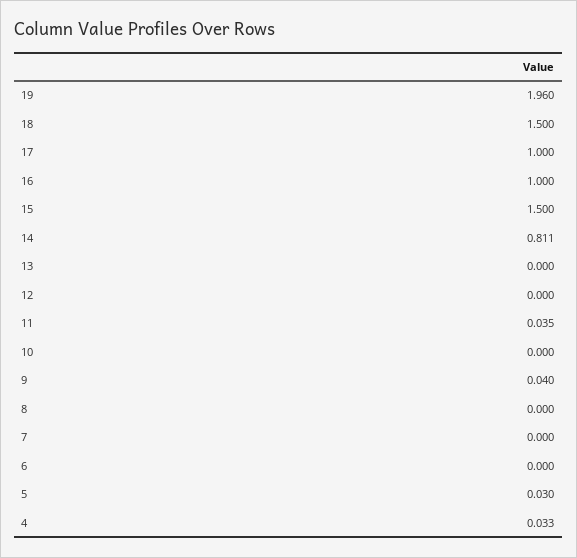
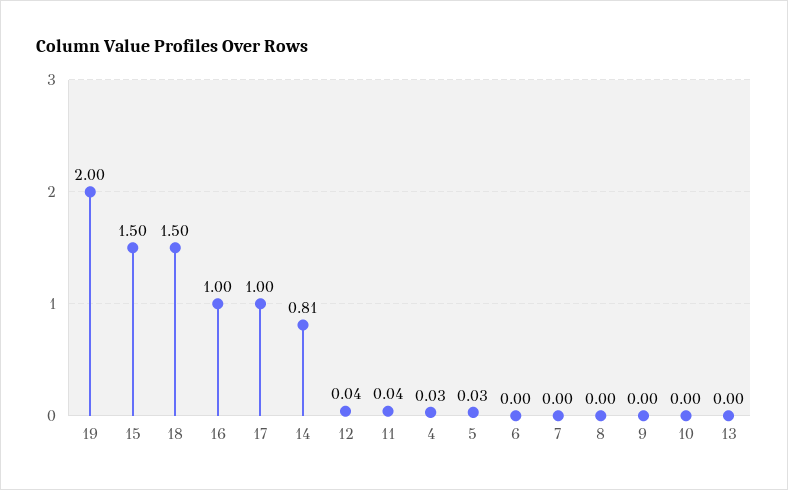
19: 1.96 -> 2
12: 0 -> 0.04
9: 0.04 -> 0

